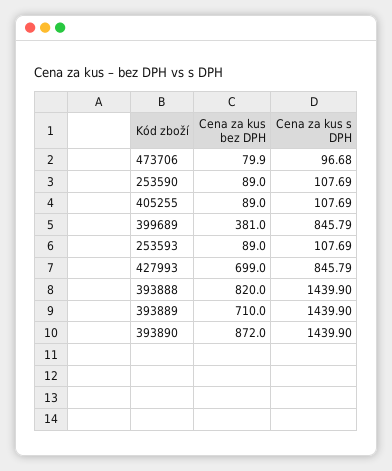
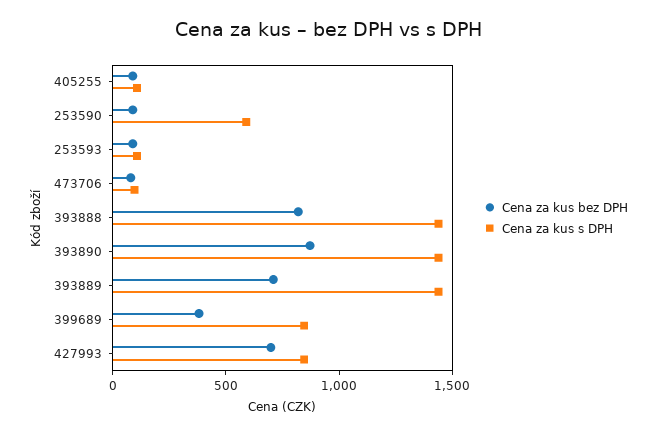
Cena za kus s DPH, 253590: 107.69 -> 600

